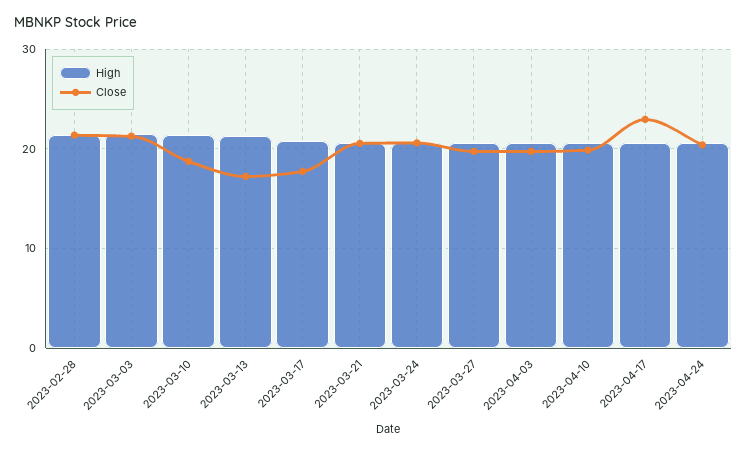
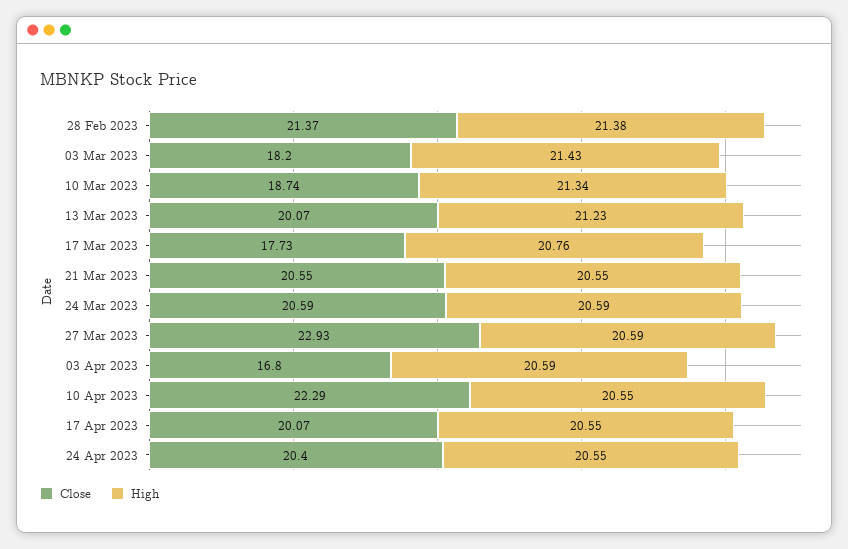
Close, 2023-03-03: 21 -> 18.2
Close, 2023-03-13: 17 -> 20.07
Close, 2023-03-27: 20 -> 22.93
Close, 2023-04-03: 20 -> 16.8
Close, 2023-04-10: 20 -> 22.29
Close, 2023-04-17: 23 -> 20.07

